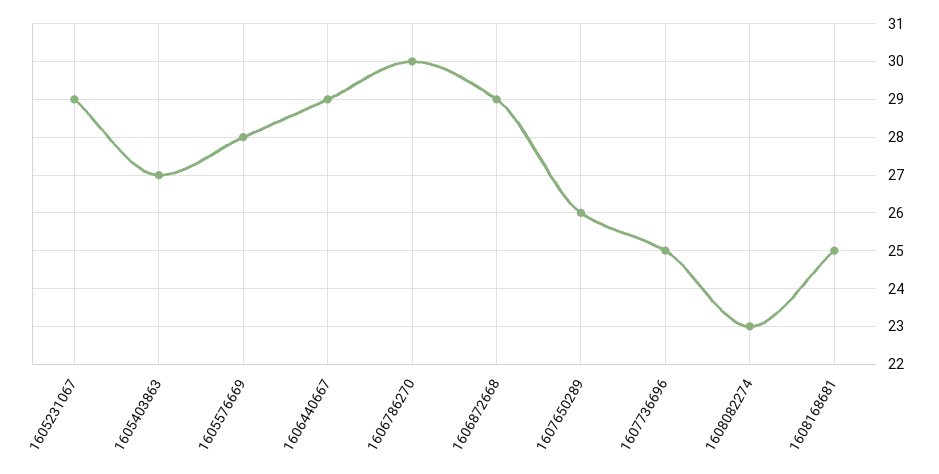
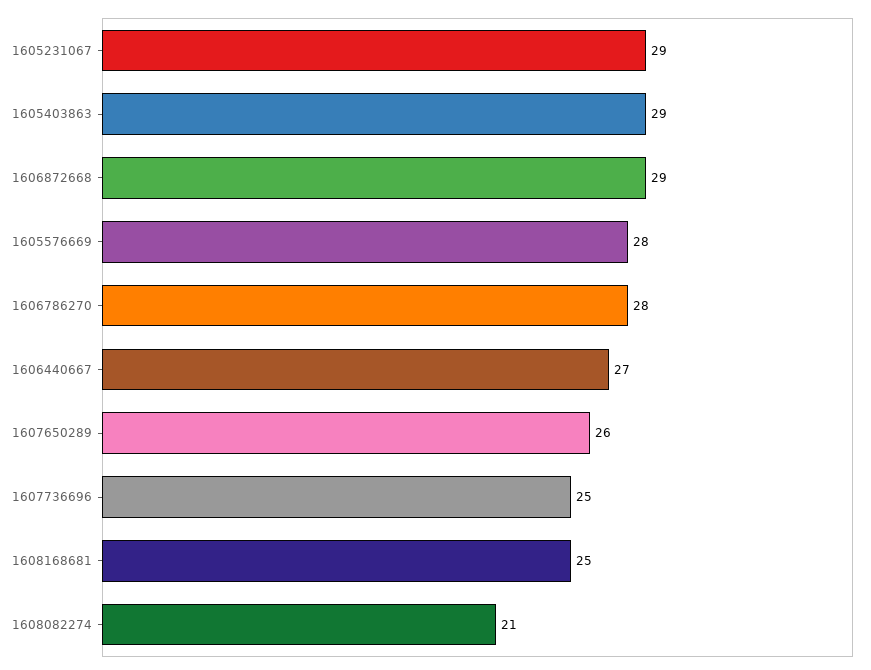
1605403863: 27 -> 29
1606440667: 29 -> 27
1606786270: 30 -> 28
1608082274: 23 -> 21

